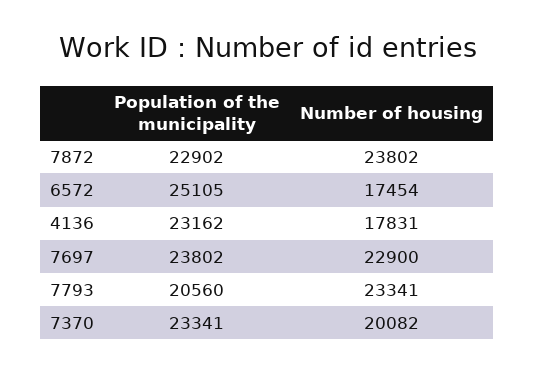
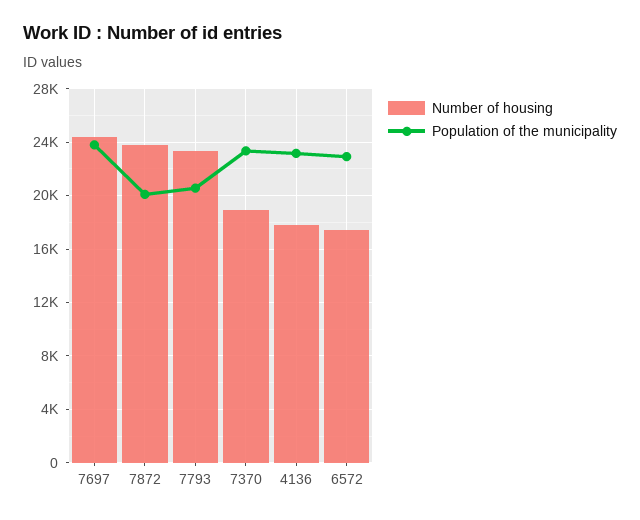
Population of the municipality, 7872: 22902 -> 20000
Population of the municipality, 6572: 25105 -> 23000
Number of housing, 7697: 22900 -> 24500
Number of housing, 7370: 20082 -> 19000

